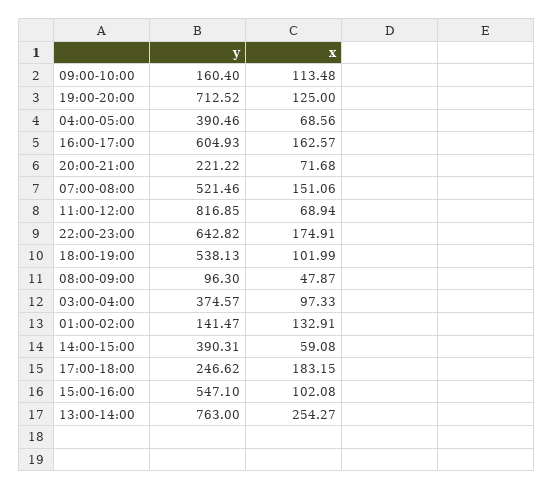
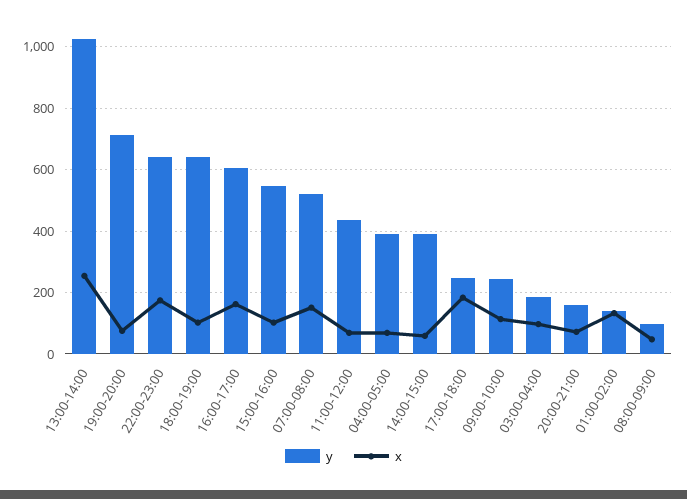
y, 09:00-10:00: 160.4 -> 240
x, 19:00-20:00: 125 -> 80
y, 20:00-21:00: 221.22 -> 160
y, 11:00-12:00: 816.85 -> 440
y, 18:00-19:00: 538.13 -> 640
y, 03:00-04:00: 374.57 -> 180
y, 13:00-14:00: 763 -> 1020

